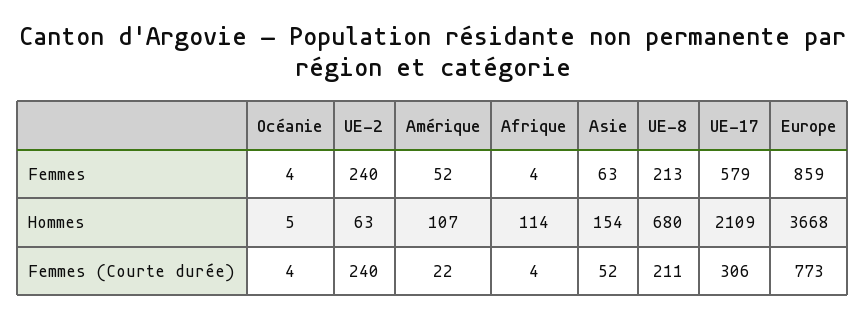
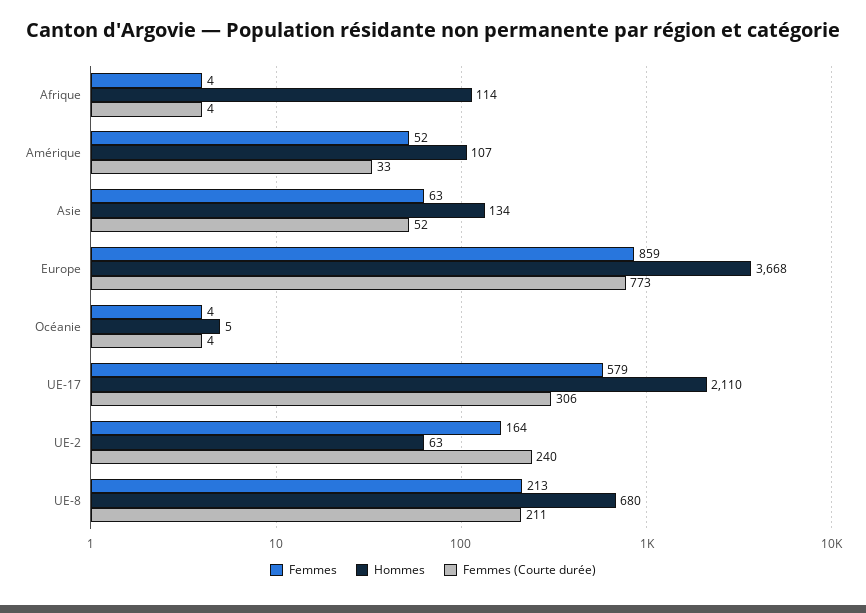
Femmes, UE-2: 240 -> 164
Hommes, Asie: 154 -> 134
Hommes, UE-17: 2109 -> 2110
Femmes (Courte durée), Amérique: 22 -> 33

